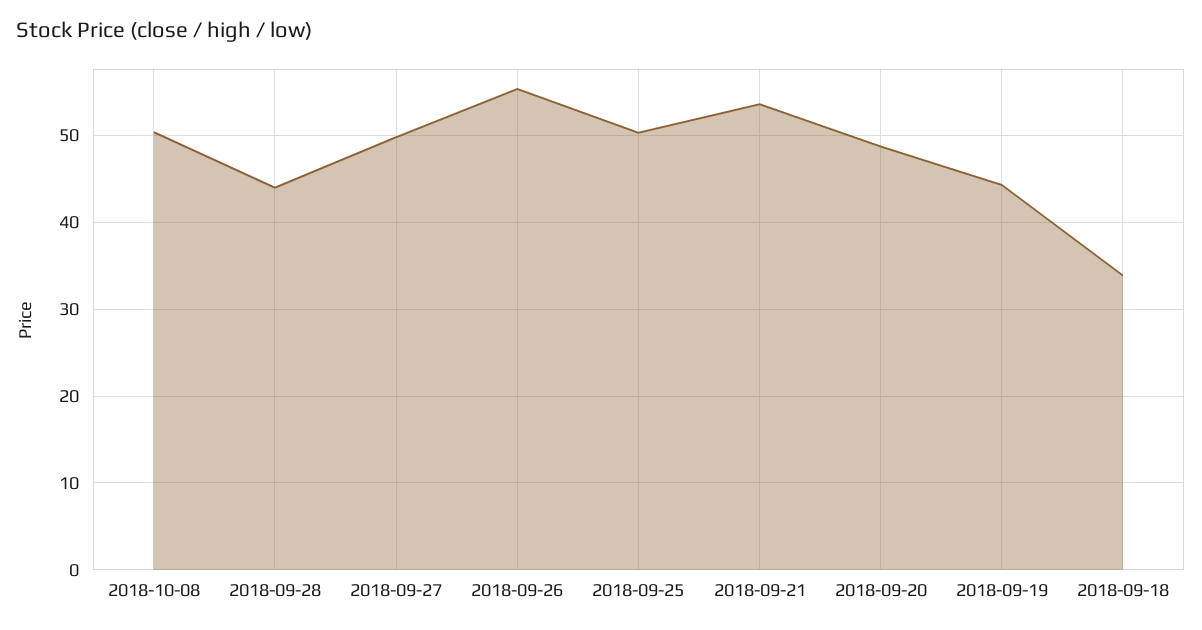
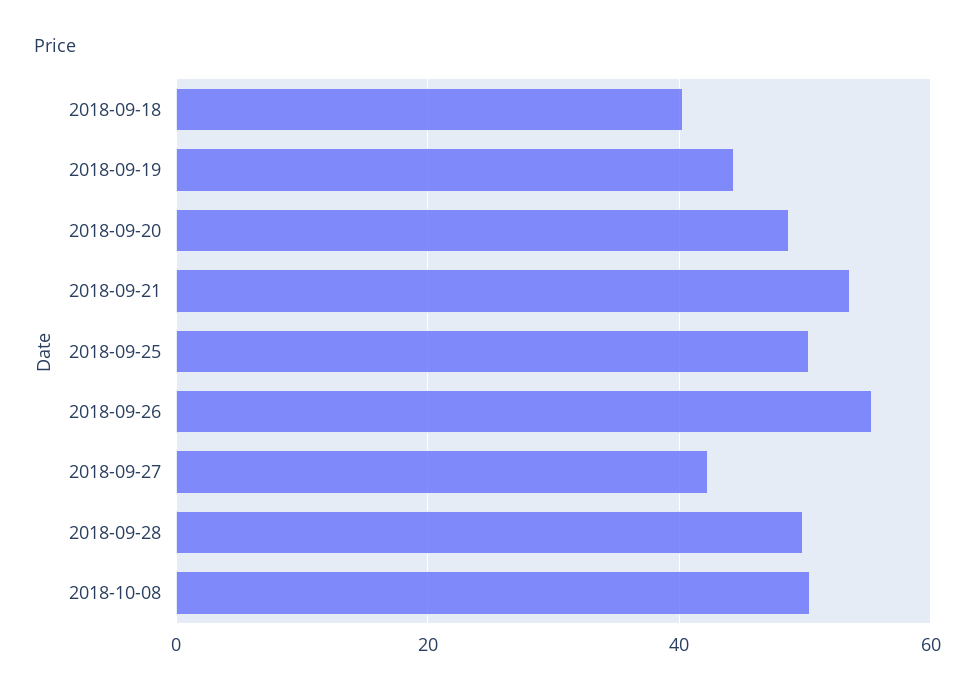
2018-09-28: 44 -> 50
2018-09-27: 50 -> 42
2018-09-18: 34 -> 40

